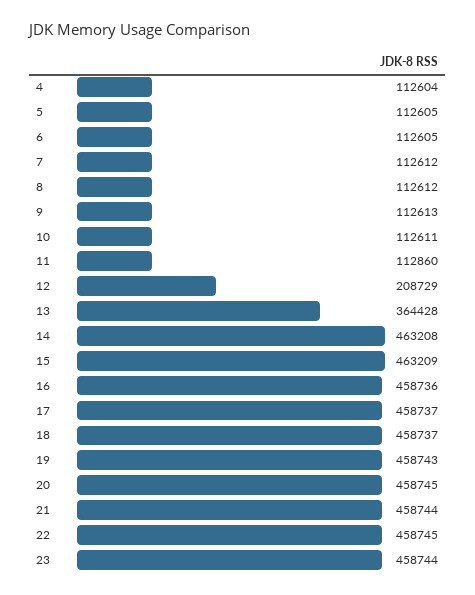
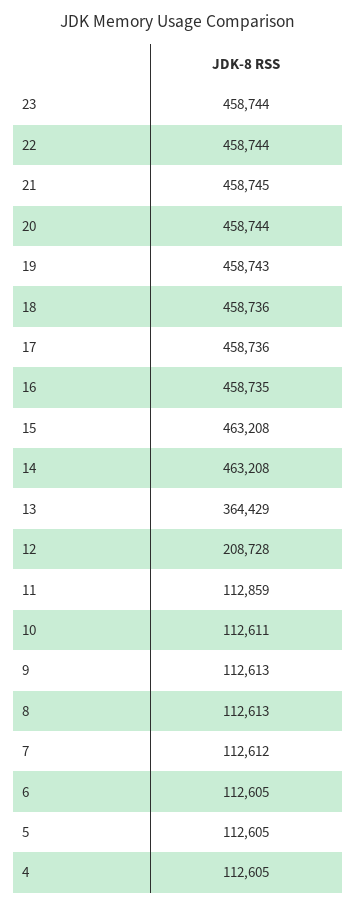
4: 112604 -> 112605
8: 112612 -> 112613
11: 112860 -> 112859
12: 208729 -> 208728
13: 364428 -> 364429
15: 463209 -> 463208
16: 458736 -> 458735
17: 458737 -> 458736
18: 458737 -> 458736
20: 458745 -> 458744
21: 458744 -> 458745
22: 458745 -> 458744

